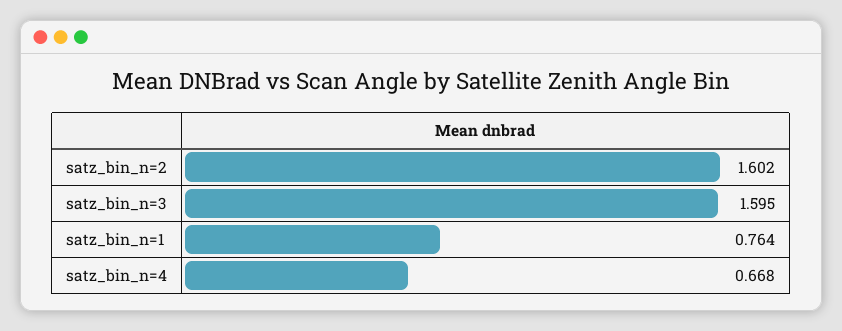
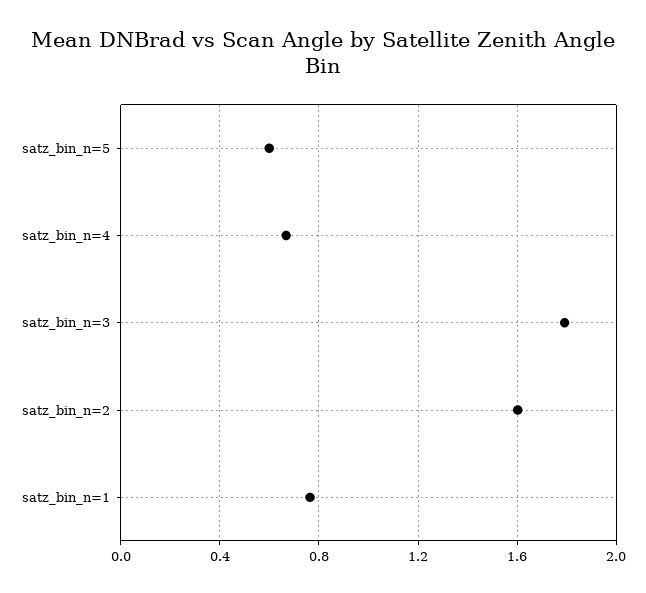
satz_bin_n=3: 1.595 -> 1.8
satz_bin_n=5: none -> 0.6

